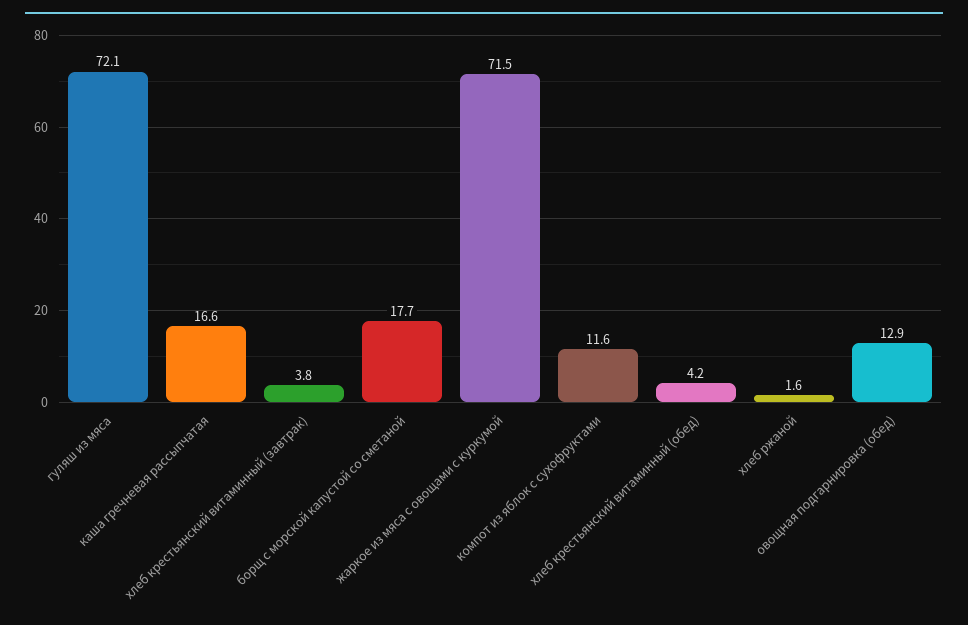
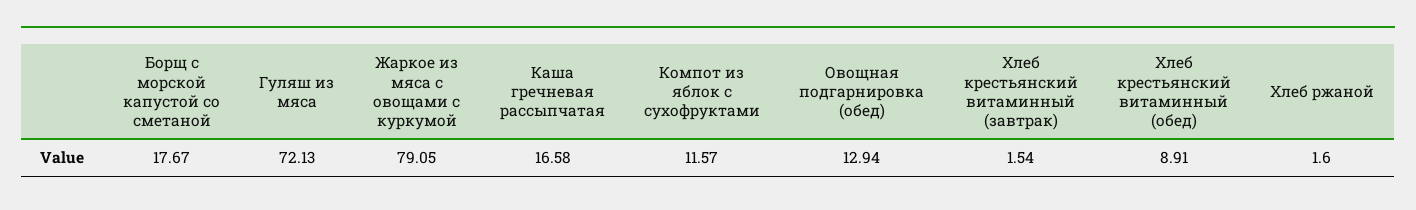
хлеб крестьянский витаминный (завтрак): 3.8 -> 1.54
жаркое из мяса с овощами с куркумой: 71.5 -> 79.05
хлеб крестьянский витаминный (обед): 4.2 -> 8.91

